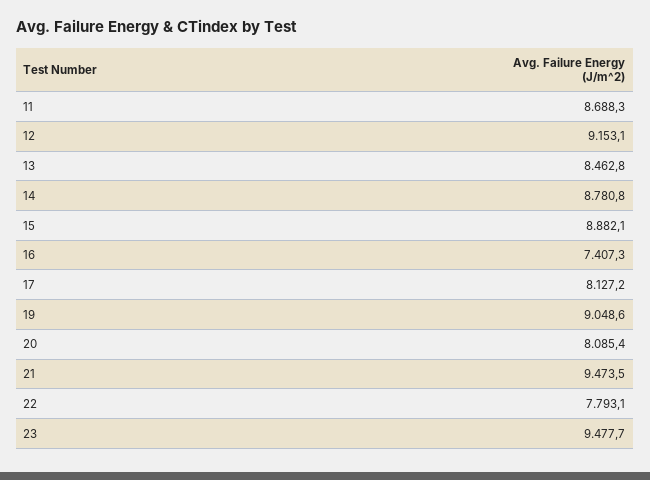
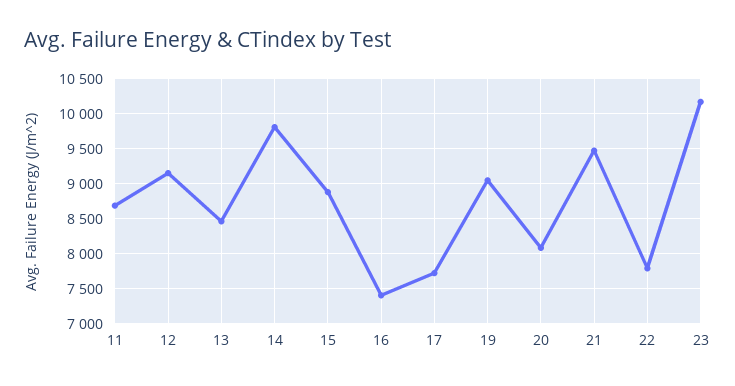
14: 8780.8 -> 9800
17: 8127.2 -> 7700
23: 9477.7 -> 10200

